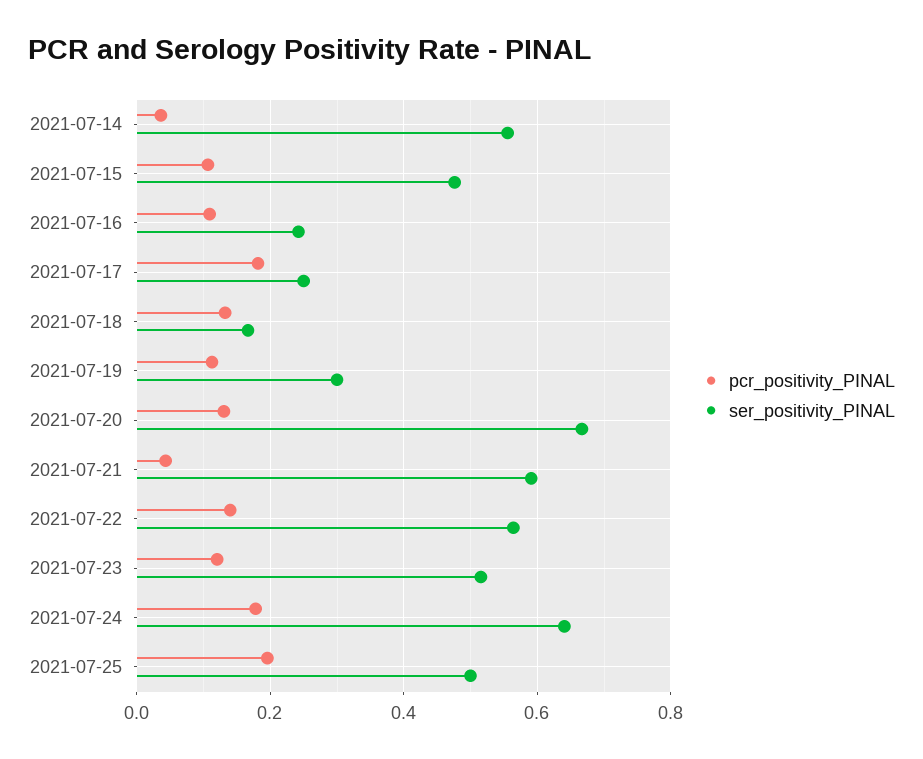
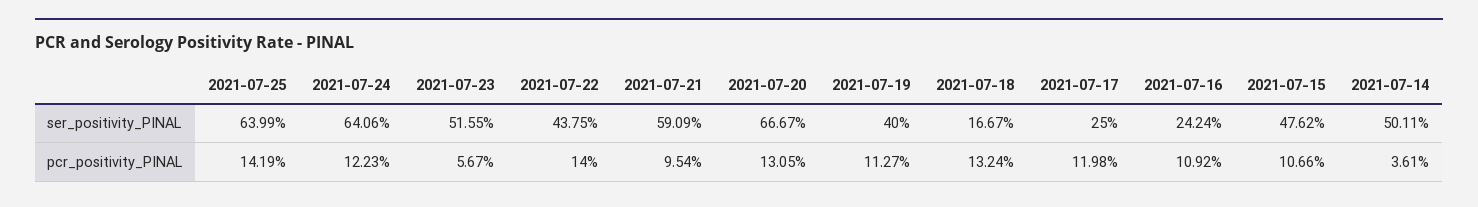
ser_positivity_PINAL, 2021-07-14: 0.56 -> 0.5011
pcr_positivity_PINAL, 2021-07-17: 0.18 -> 0.1198
ser_positivity_PINAL, 2021-07-19: 0.3 -> 0.4
pcr_positivity_PINAL, 2021-07-21: 0.04 -> 0.0954
ser_positivity_PINAL, 2021-07-22: 0.56 -> 0.4375
pcr_positivity_PINAL, 2021-07-23: 0.12 -> 0.0567
pcr_positivity_PINAL, 2021-07-24: 0.18 -> 0.1223
pcr_positivity_PINAL, 2021-07-25: 0.2 -> 0.1419
ser_positivity_PINAL, 2021-07-25: 0.5 -> 0.6399

